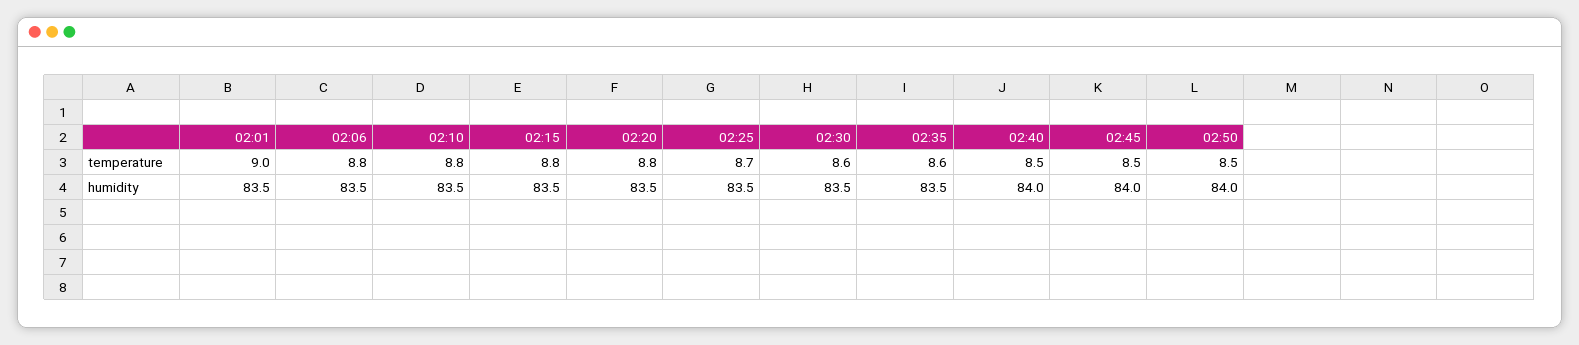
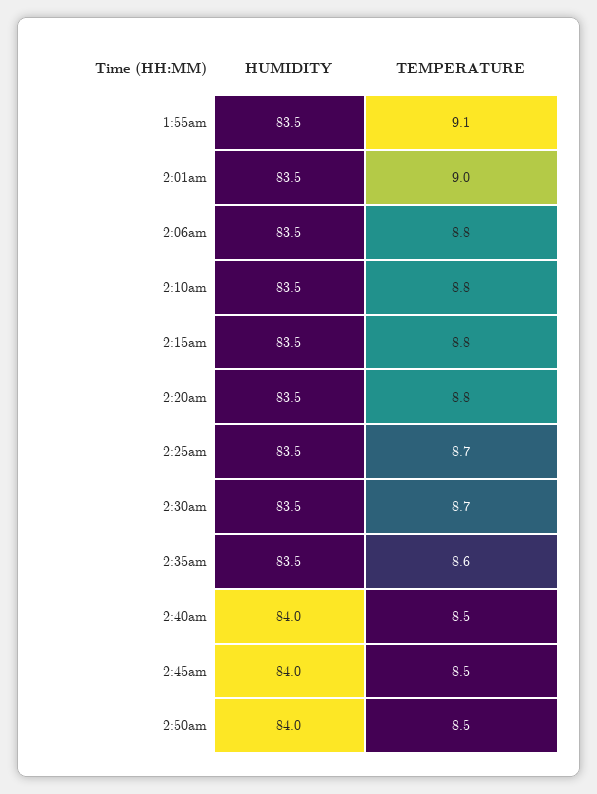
02:30, temperature: 8.6 -> 8.7
1:55am, humidity: none -> 83.5
1:55am, temperature: none -> 9.1

